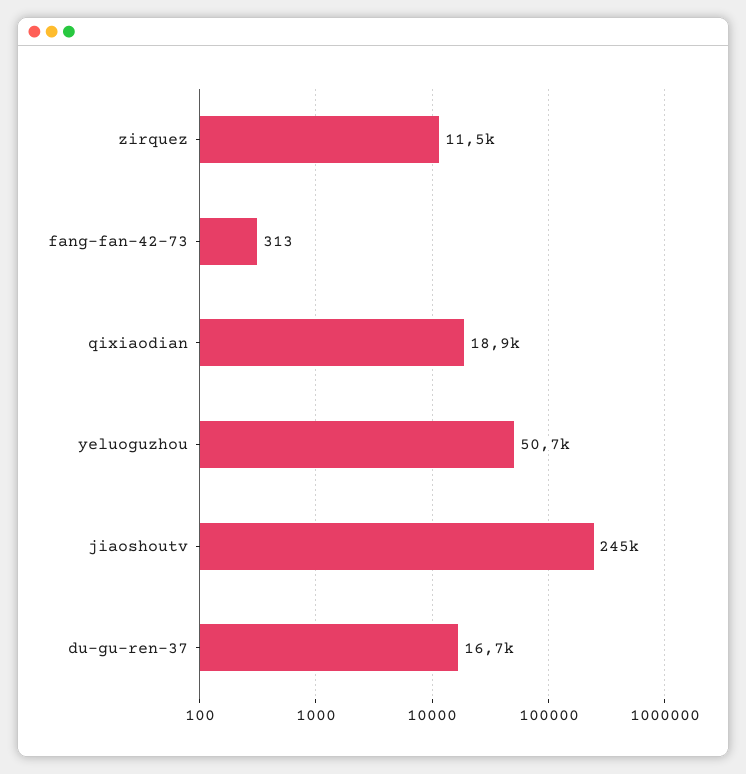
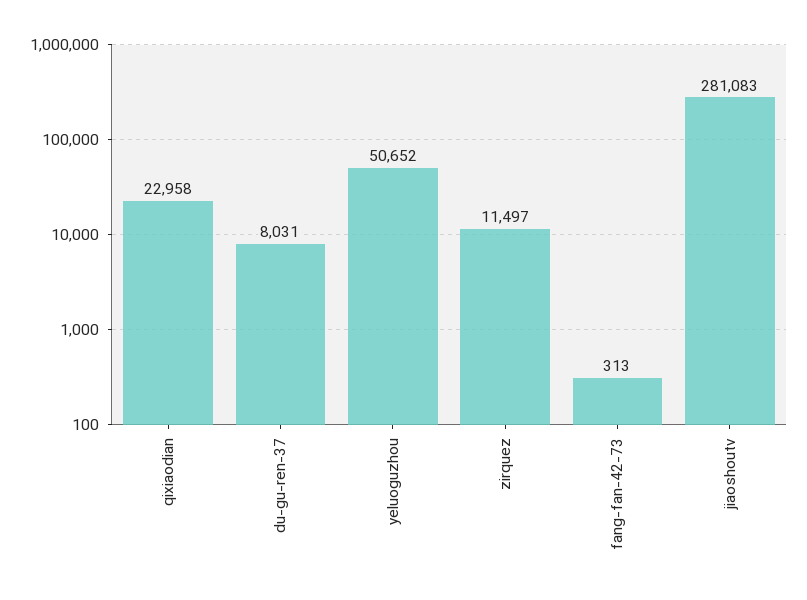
qixiaodian: 18900 -> 22958
jiaoshoutv: 245000 -> 281083
du-gu-ren-37: 16700 -> 8031

